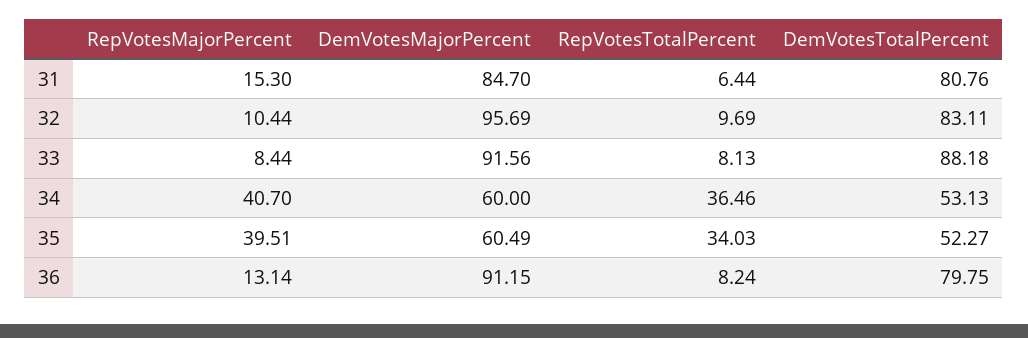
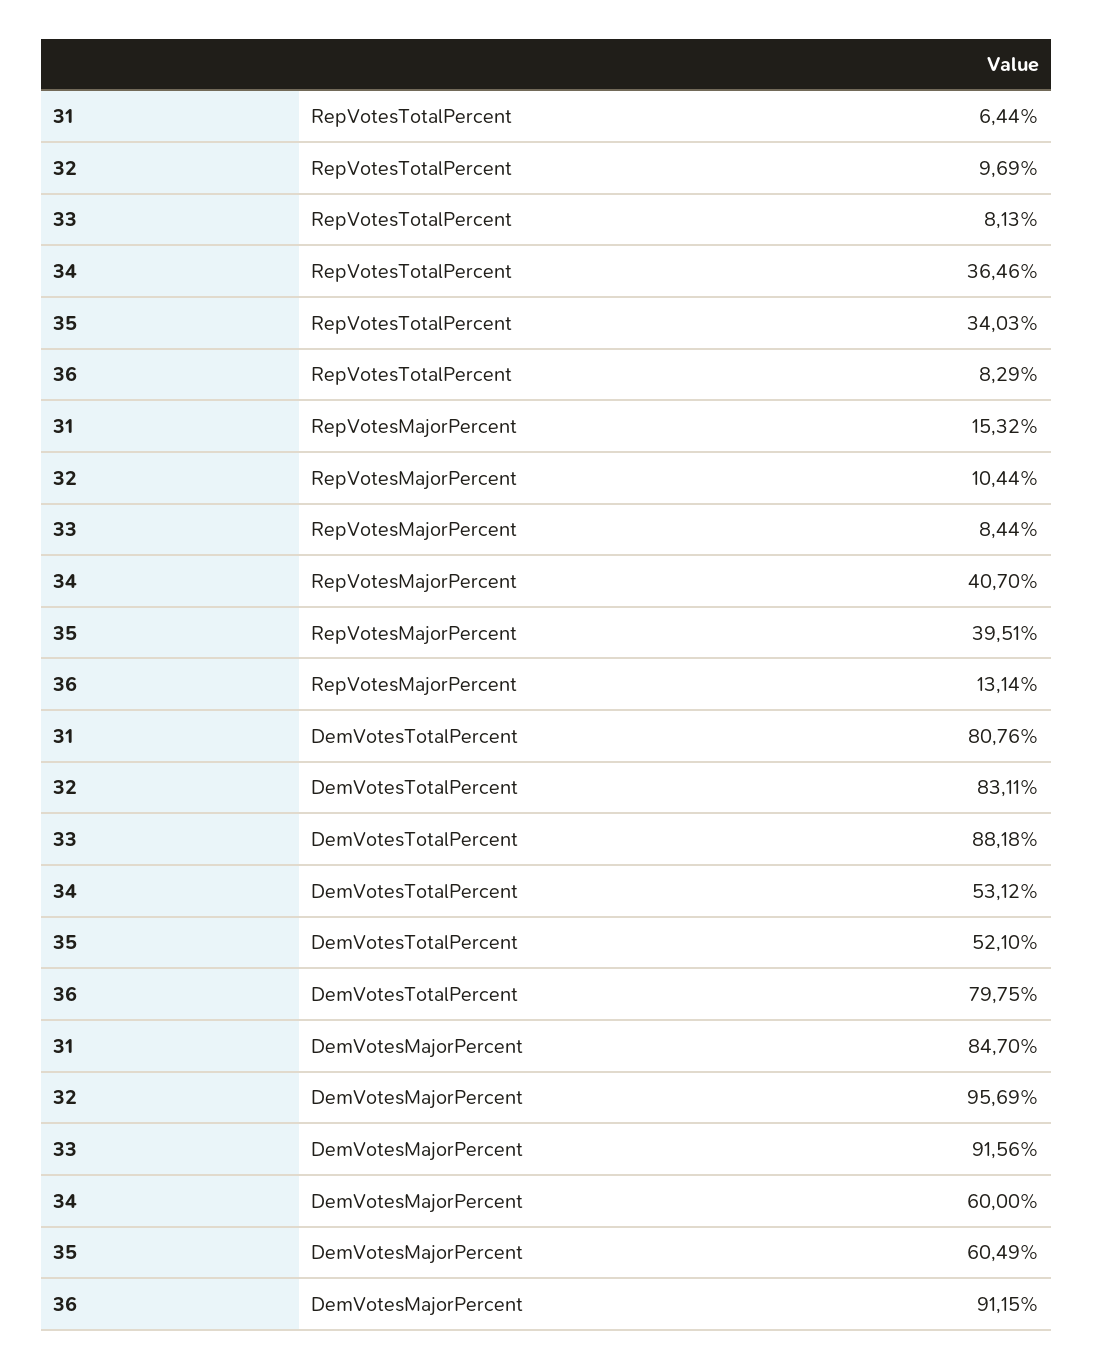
RepVotesMajorPercent, 31: 15.3 -> 15.32
DemVotesTotalPercent, 34: 53.13 -> 53.12
DemVotesTotalPercent, 35: 52.27 -> 52.1
RepVotesTotalPercent, 36: 8.24 -> 8.29

